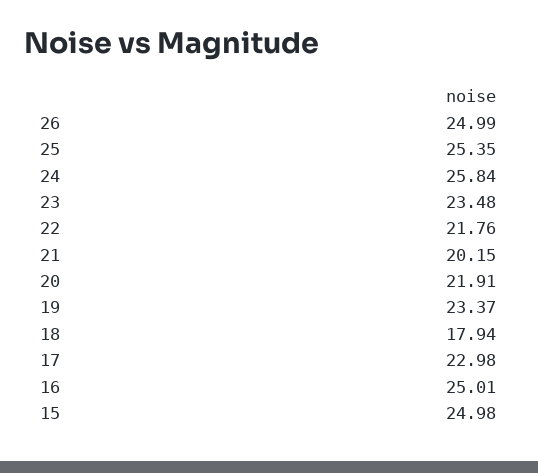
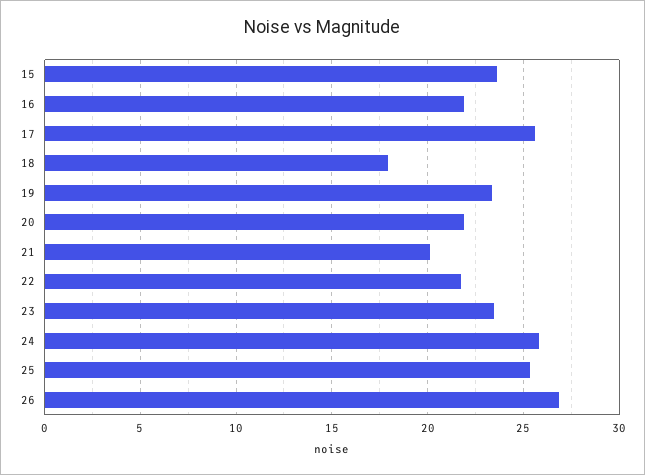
26: 24.99 -> 27
17: 22.98 -> 25.5
16: 25.01 -> 22
15: 24.98 -> 23.5

